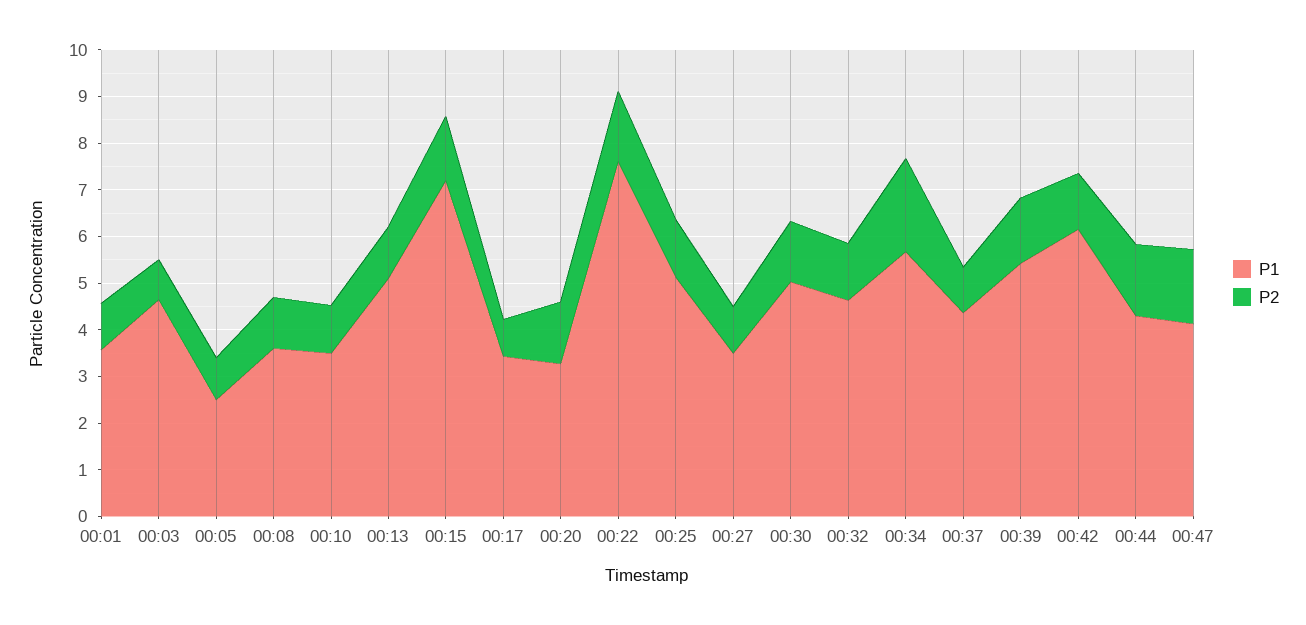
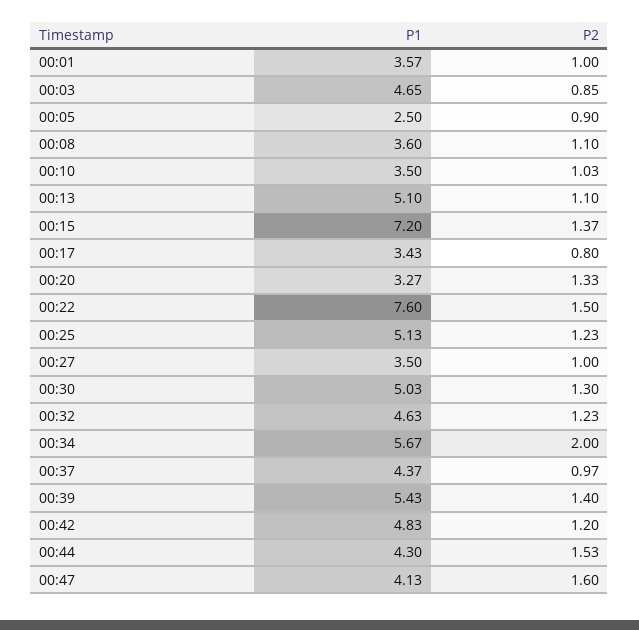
P1, 00:42: 6.2 -> 4.83

